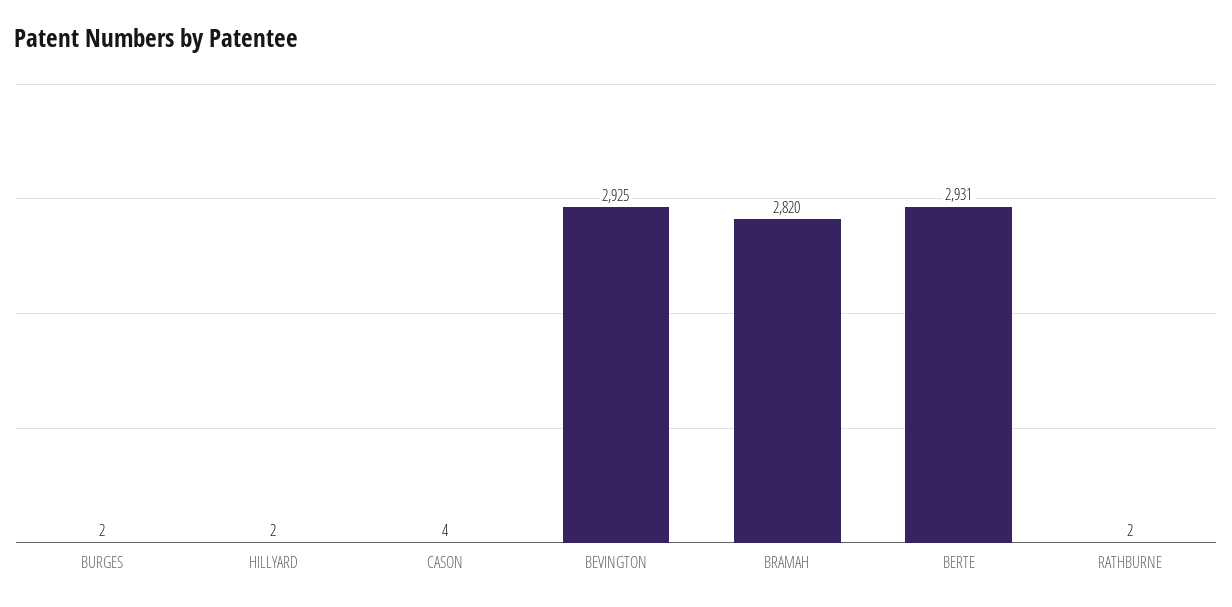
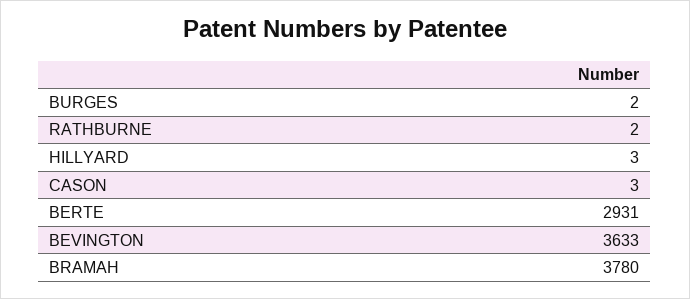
HILLYARD: 2 -> 3
CASON: 4 -> 3
BEVINGTON: 2925 -> 3633
BRAMAH: 2820 -> 3780

